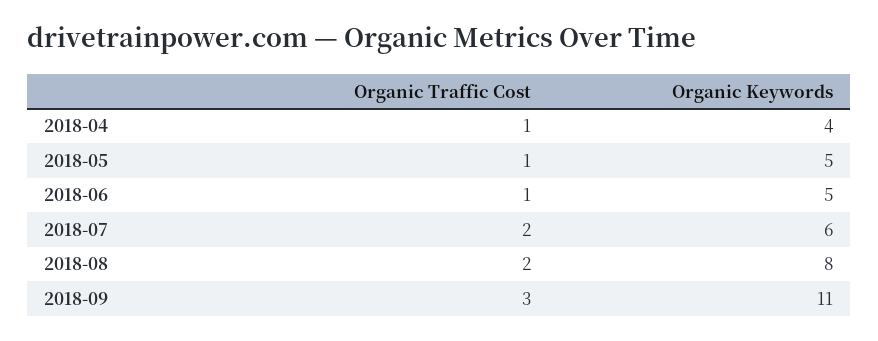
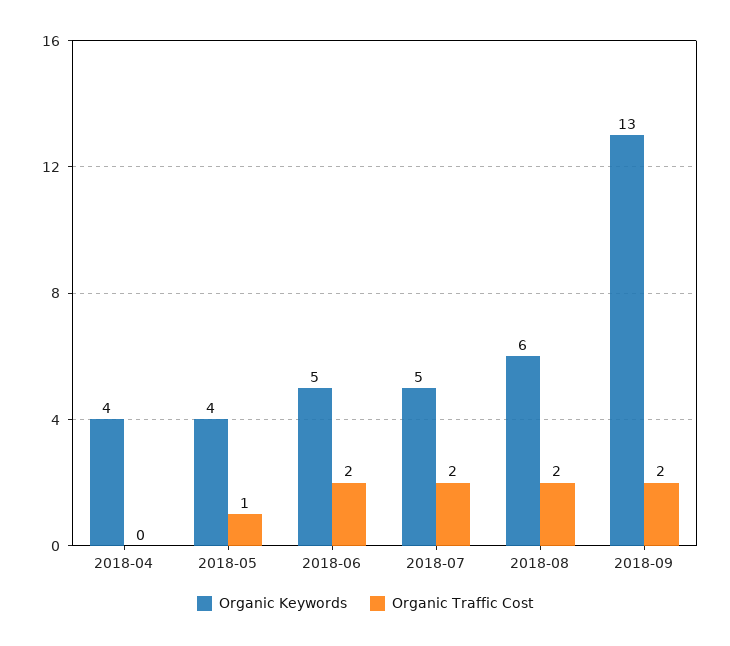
Organic Traffic Cost, 2018-04: 1 -> 0
Organic Keywords, 2018-05: 5 -> 4
Organic Traffic Cost, 2018-06: 1 -> 2
Organic Keywords, 2018-07: 6 -> 5
Organic Keywords, 2018-08: 8 -> 6
Organic Traffic Cost, 2018-09: 3 -> 2
Organic Keywords, 2018-09: 11 -> 13

